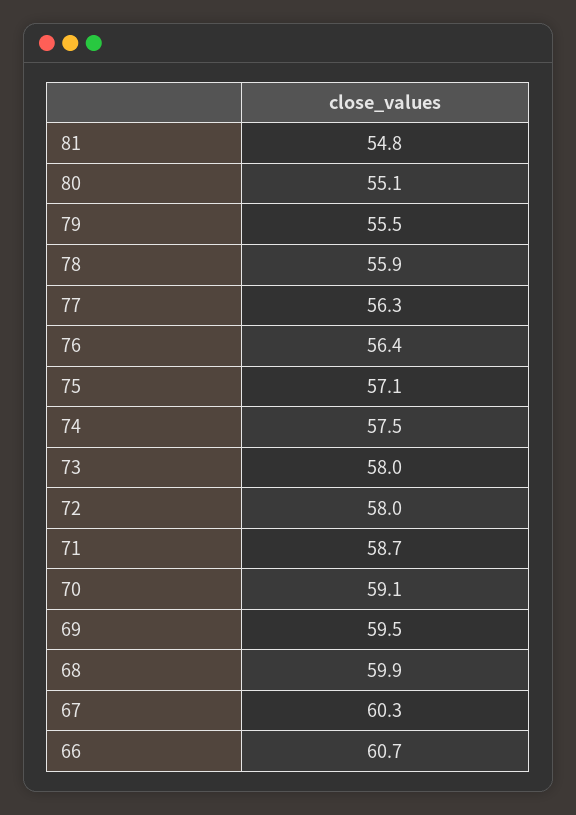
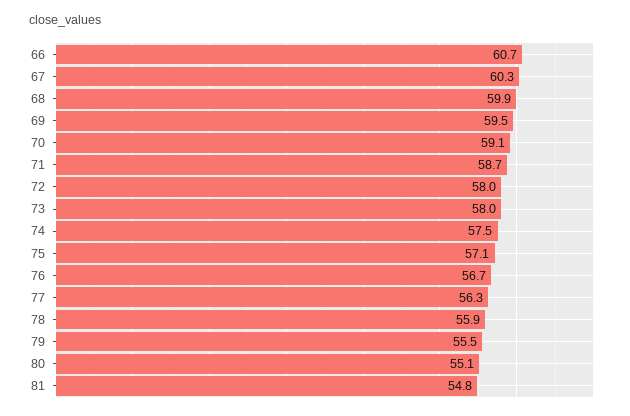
76: 56.4 -> 56.7

